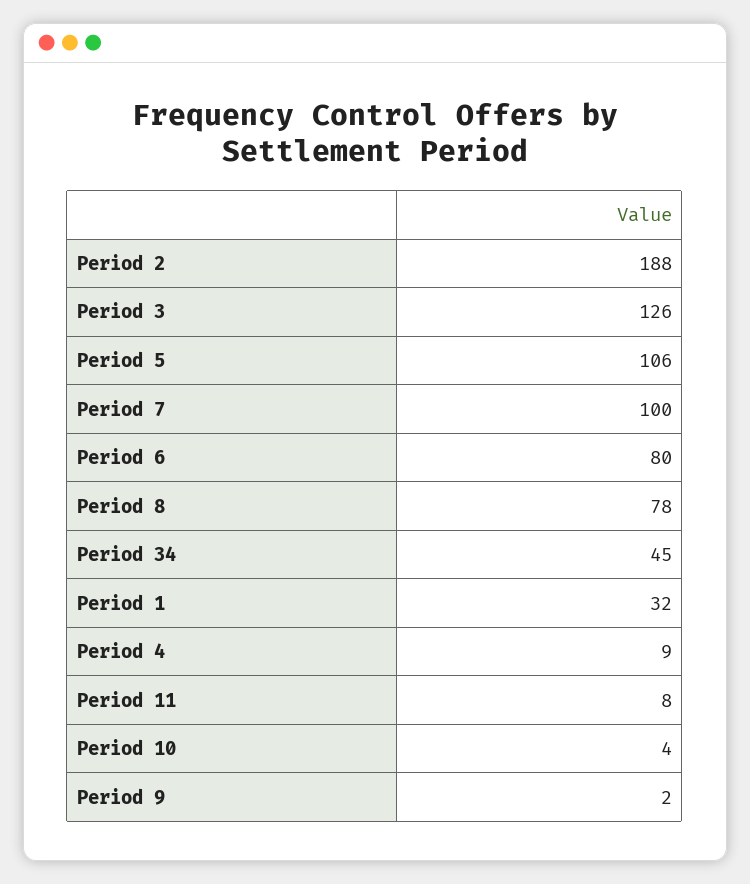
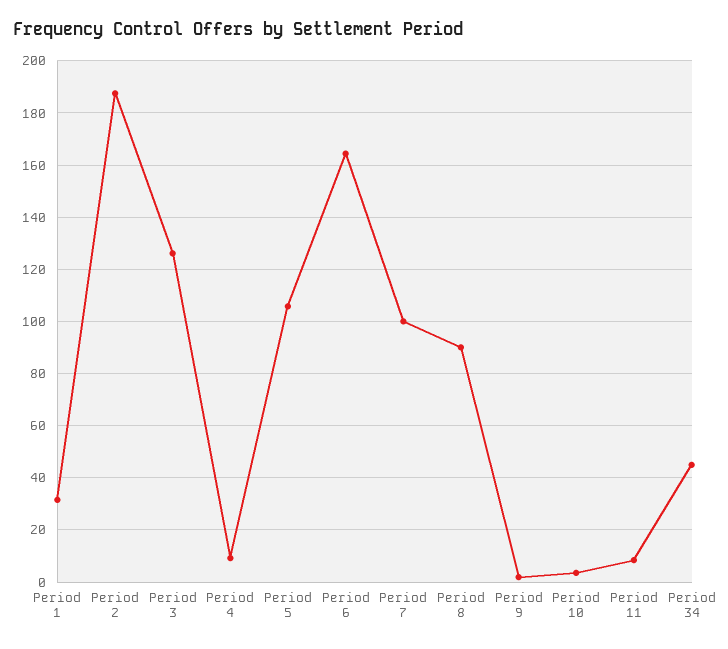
Period 6: 80 -> 165
Period 8: 78 -> 90

